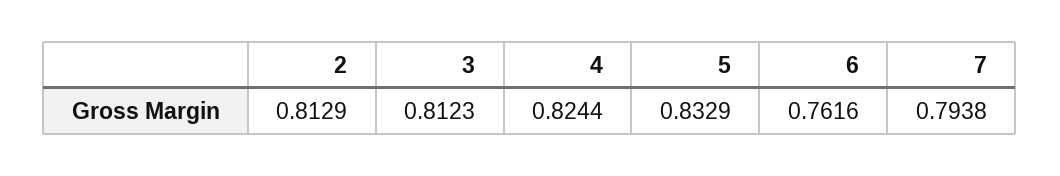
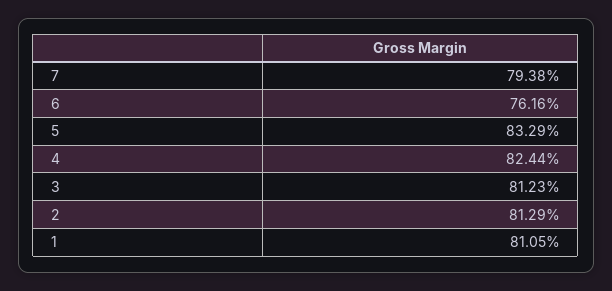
1: none -> 0.8105

